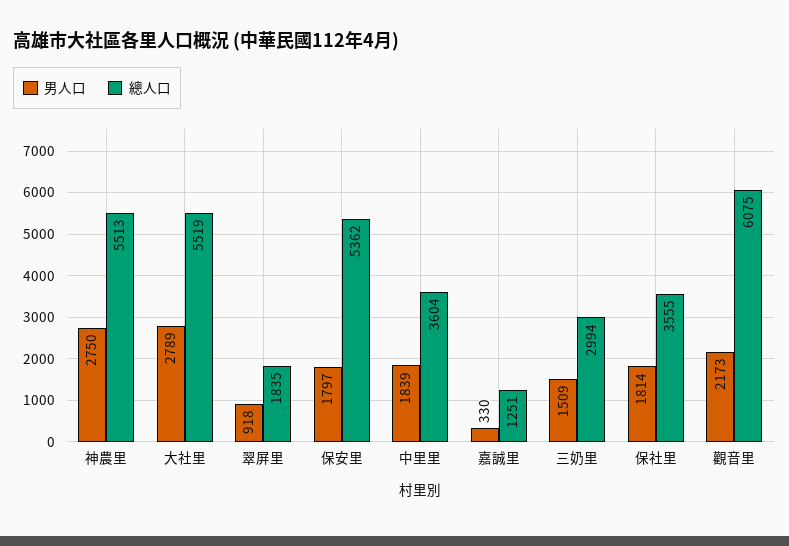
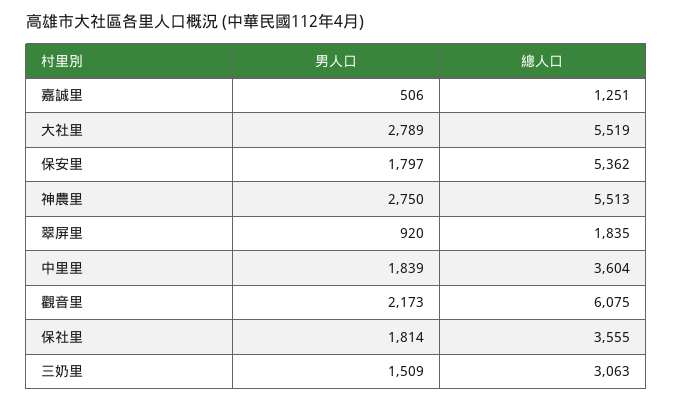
男人口, 翠屏里: 918 -> 920
男人口, 嘉誠里: 330 -> 506
總人口, 三奶里: 2994 -> 3063

